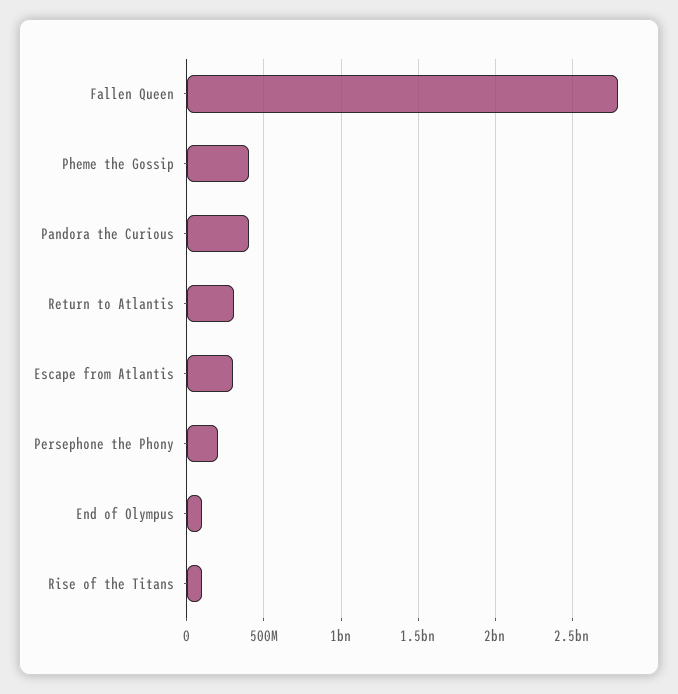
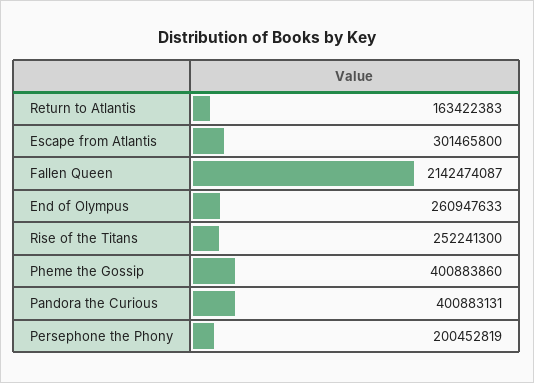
Fallen Queen: 2800000000 -> 2142474087
Return to Atlantis: 300000000 -> 163422383
End of Olympus: 100000000 -> 260947633
Rise of the Titans: 100000000 -> 252241300

